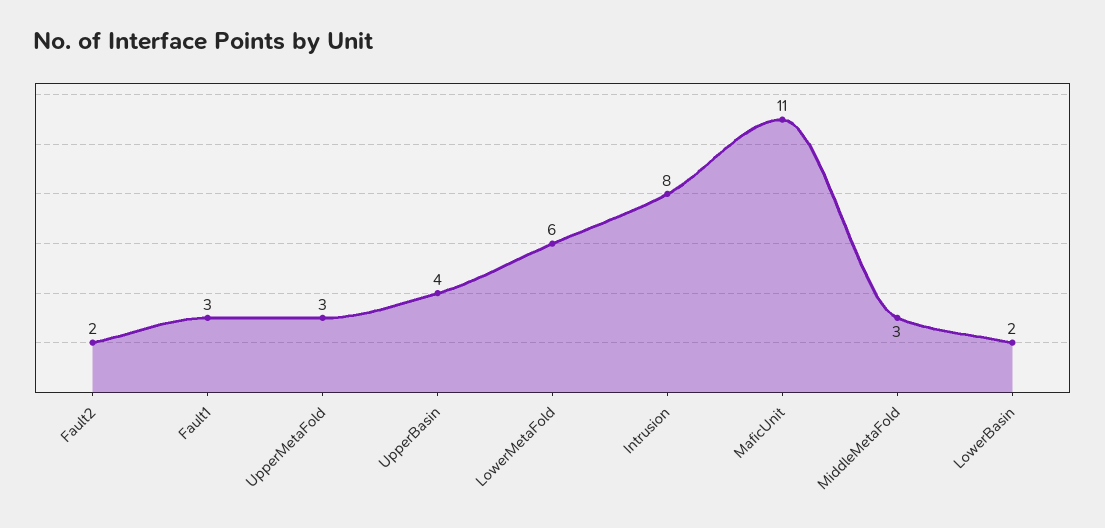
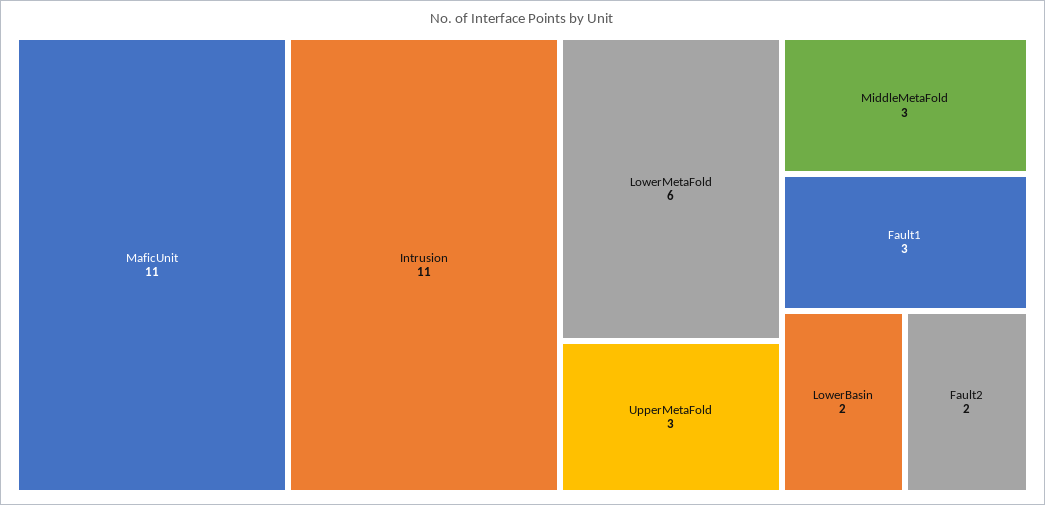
UpperBasin: 4 -> none
Intrusion: 8 -> 11

